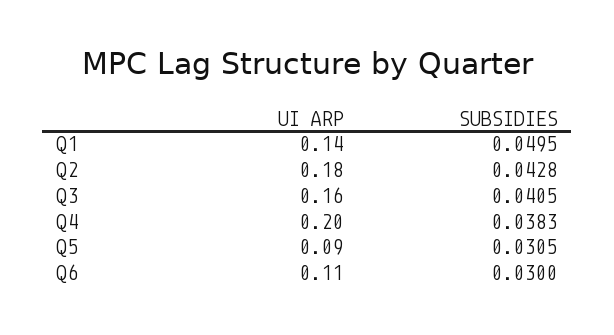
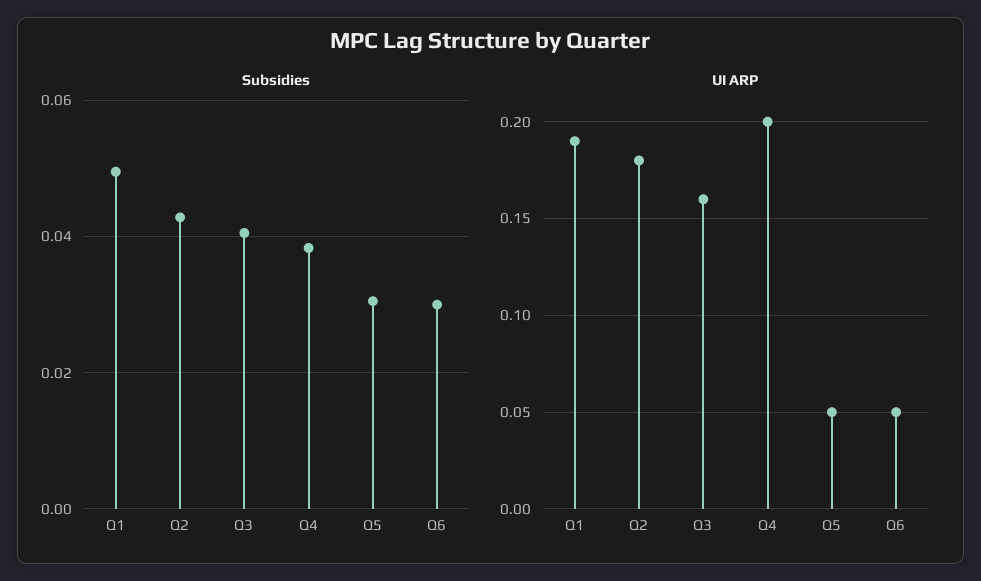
UI ARP, Q1: 0.14 -> 0.19
UI ARP, Q5: 0.09 -> 0.05
UI ARP, Q6: 0.11 -> 0.05

